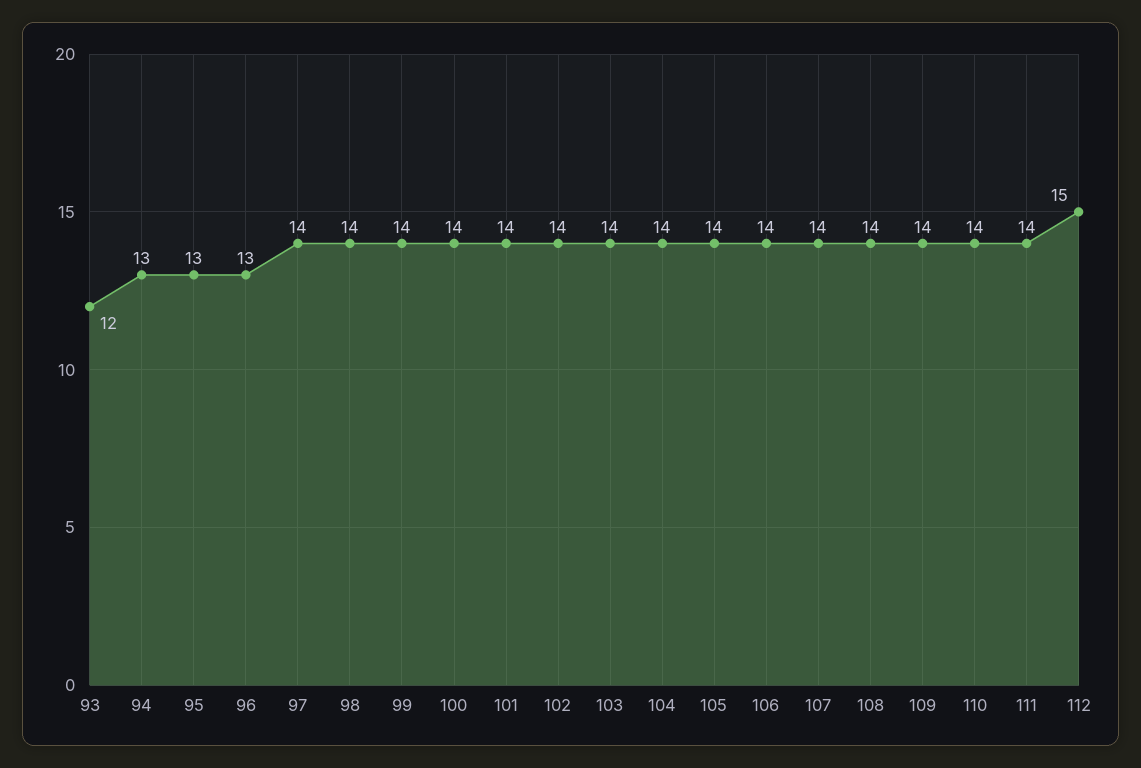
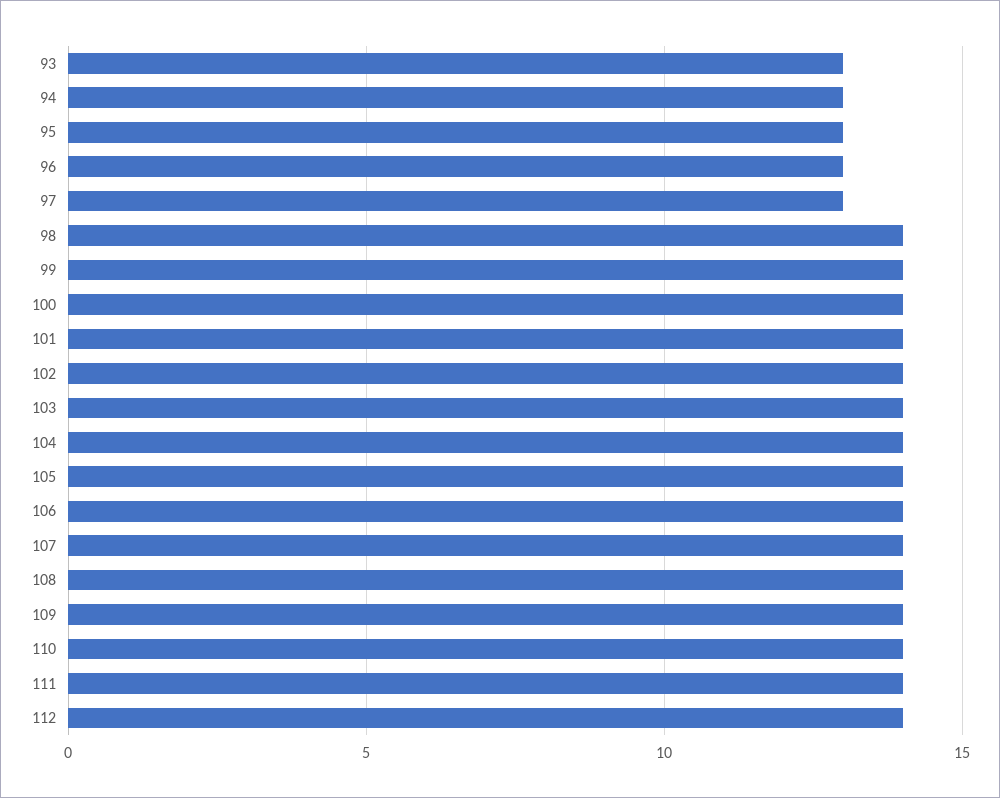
93: 12 -> 13
97: 14 -> 13
112: 15 -> 14

